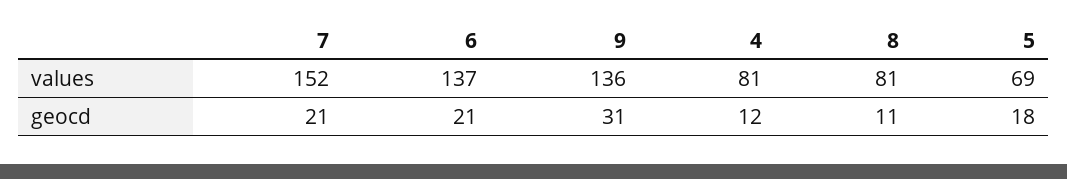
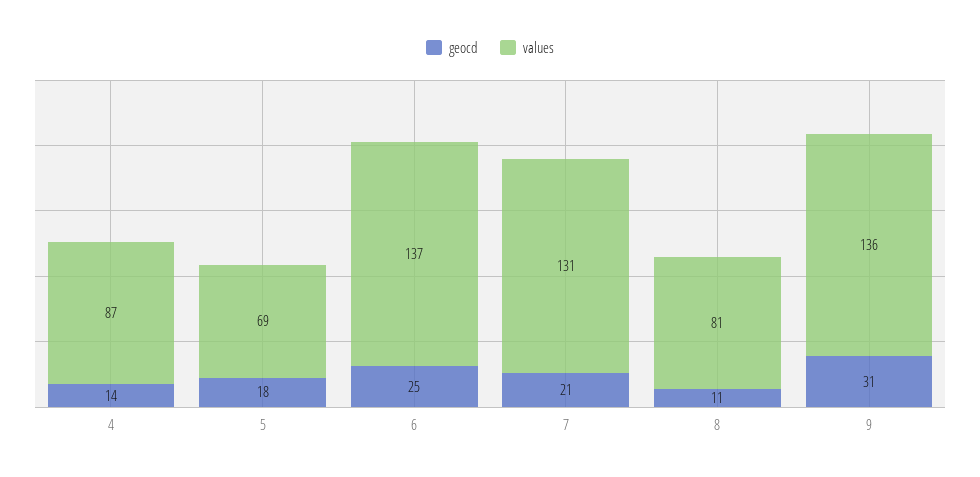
values, 7: 152 -> 131
values, 4: 81 -> 87
geocd, 6: 21 -> 25
geocd, 4: 12 -> 14

